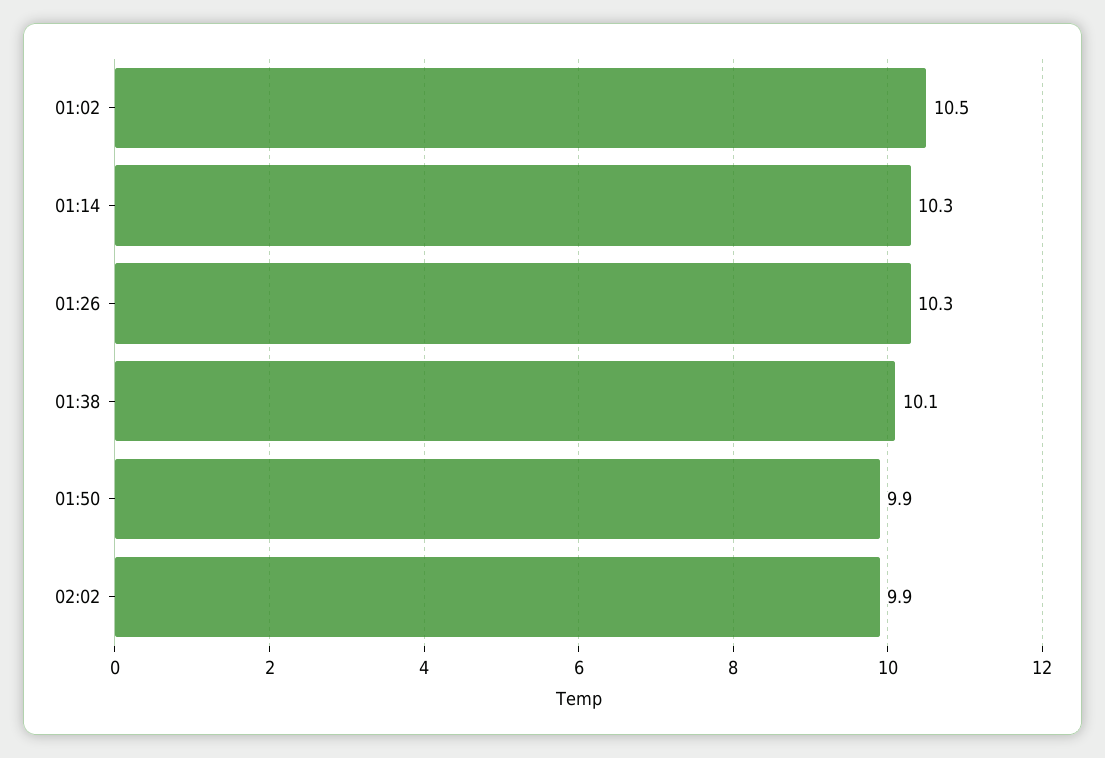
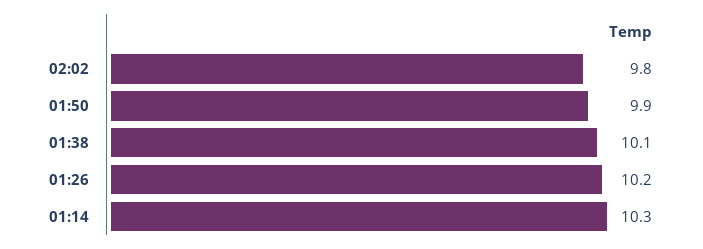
01:02: 10.5 -> none
01:26: 10.3 -> 10.2
02:02: 9.9 -> 9.8

